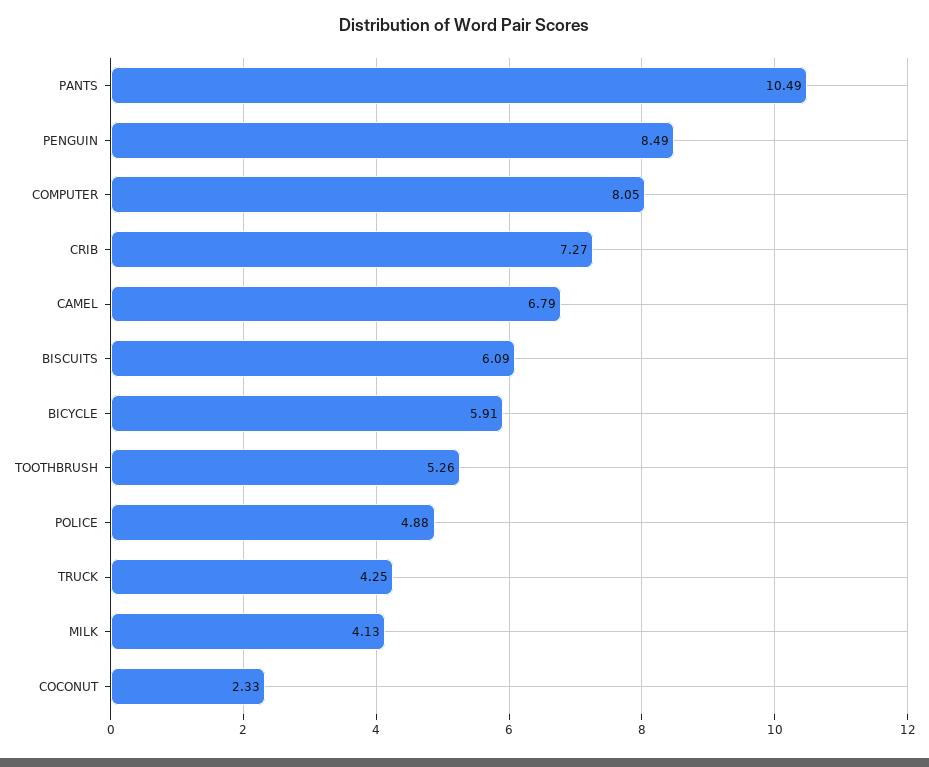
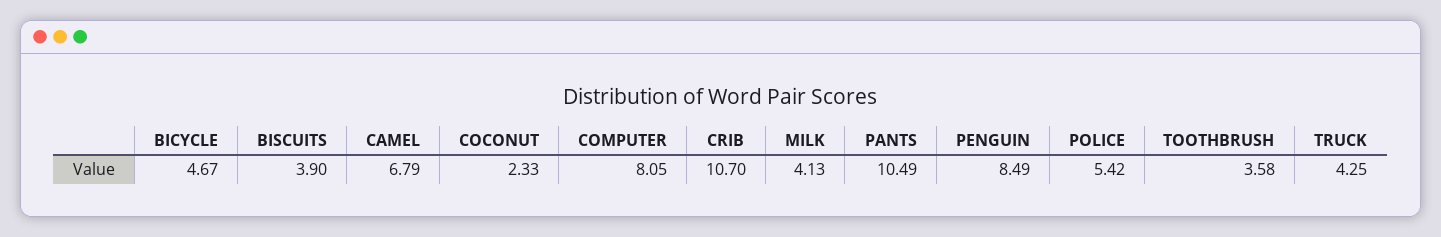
CRIB: 7.27 -> 10.7
BISCUITS: 6.09 -> 3.9
BICYCLE: 5.91 -> 4.67
TOOTHBRUSH: 5.26 -> 3.58
POLICE: 4.88 -> 5.42

